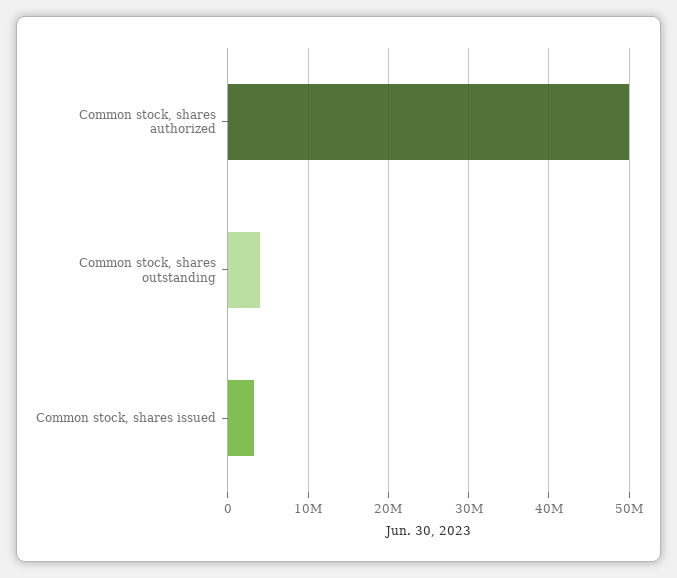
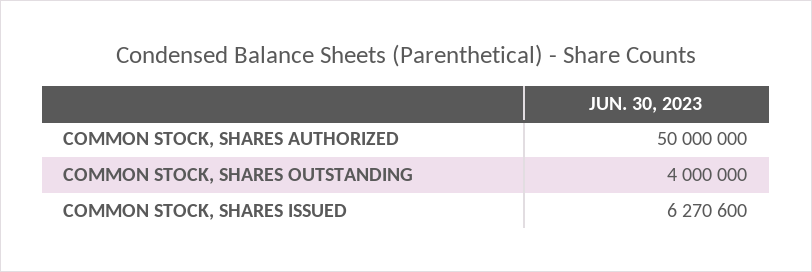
Common stock, shares issued: 3000000 -> 6270600

